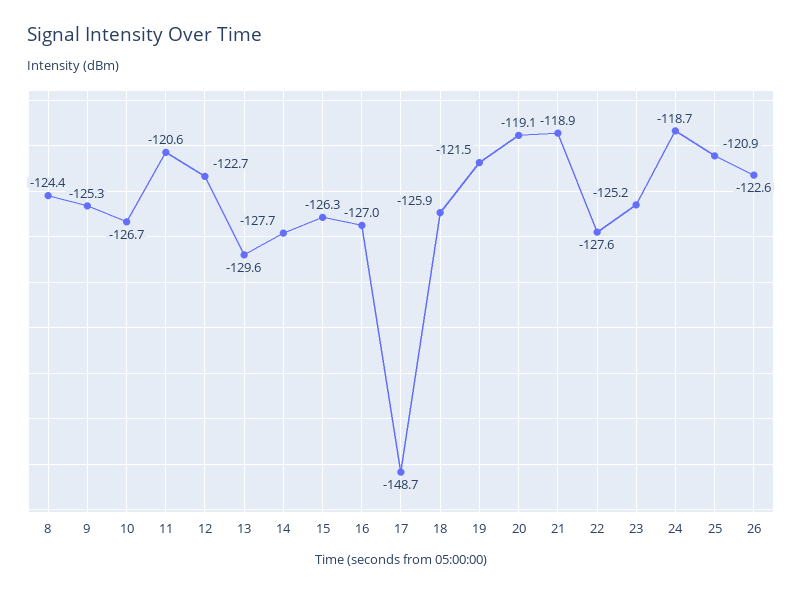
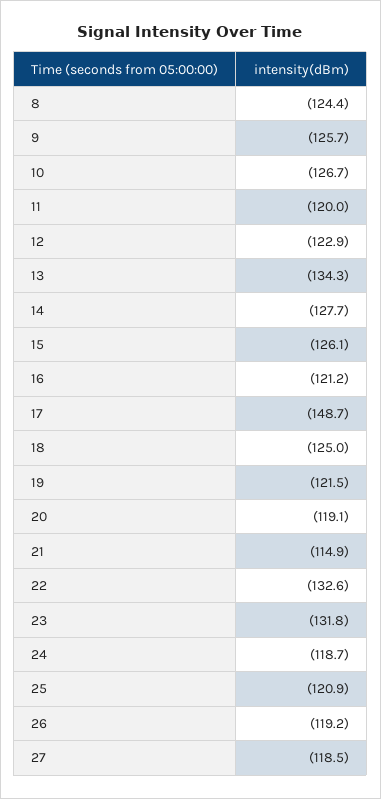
9: -125.3 -> -125.7
11: -120.6 -> -120
12: -122.7 -> -122.9
13: -129.6 -> -134.3
15: -126.3 -> -126.1
16: -127 -> -121.2
18: -125.9 -> -125
21: -118.9 -> -114.9
22: -127.6 -> -132.6
23: -125.2 -> -131.8
26: -122.6 -> -119.2
27: none -> -118.5

